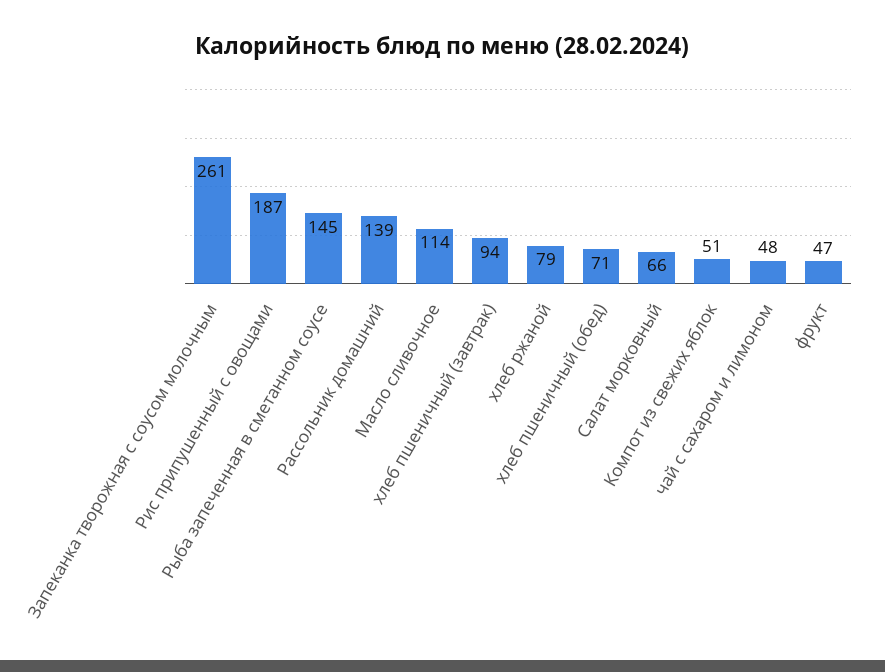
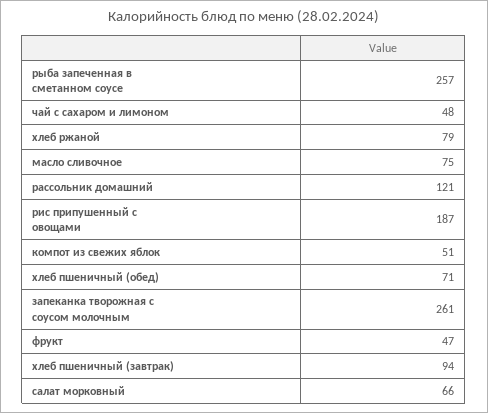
Рыба запеченная в сметанном соусе: 145 -> 257
Рассольник домашний: 139 -> 121
Масло сливочное: 114 -> 75

